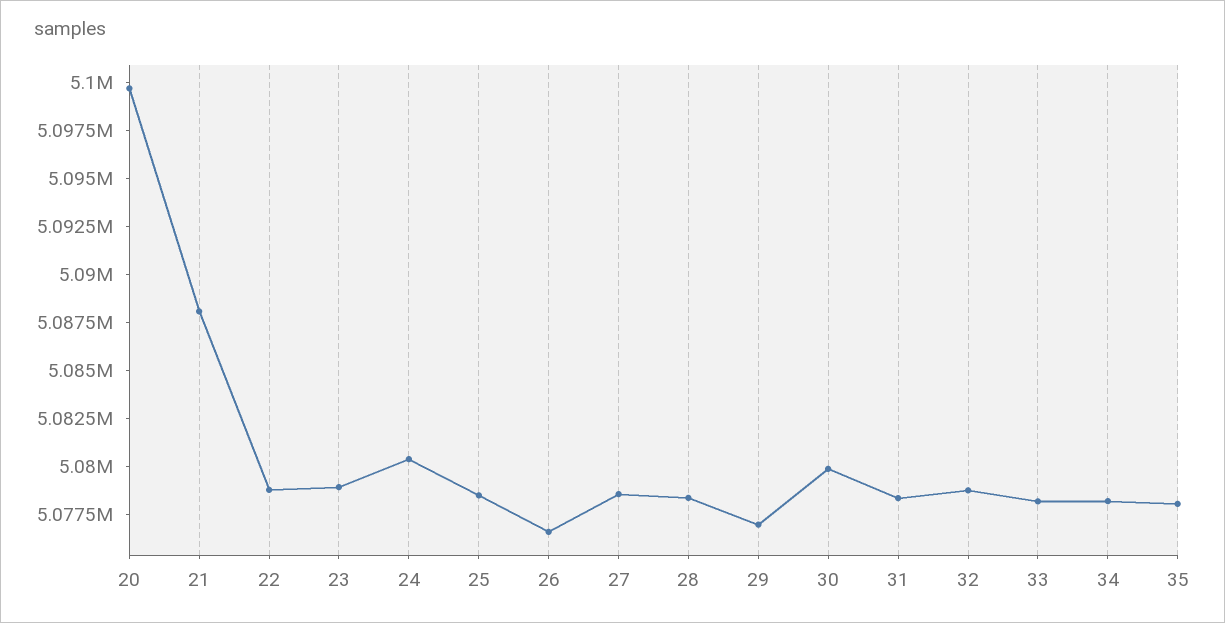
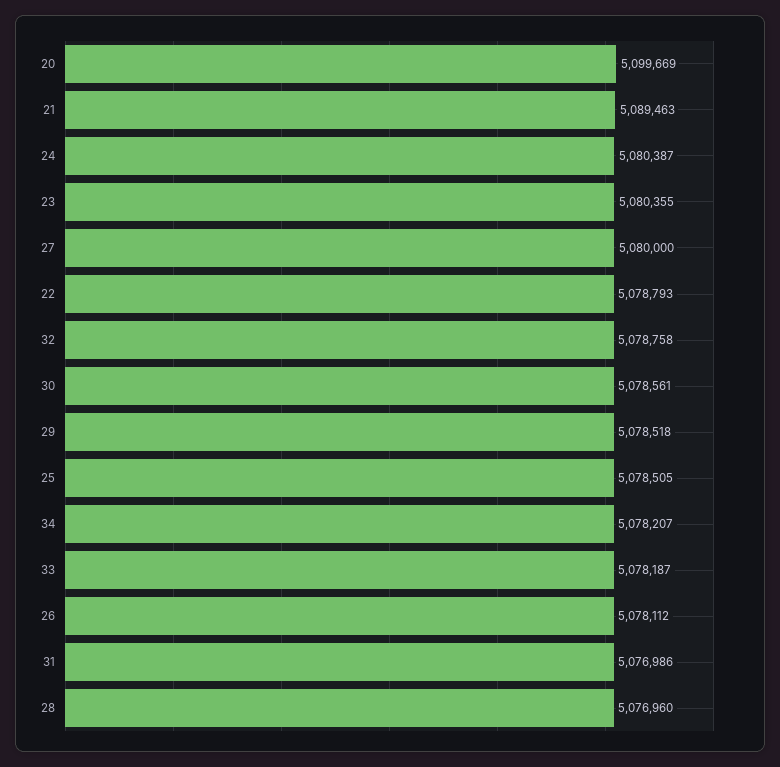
21: 5088000 -> 5089463
23: 5079000 -> 5080355
26: 5076500 -> 5078112
27: 5078500 -> 5080000
28: 5078500 -> 5076960
29: 5077000 -> 5078518
30: 5080000 -> 5078561
31: 5078500 -> 5076986
35: 5078000 -> none

